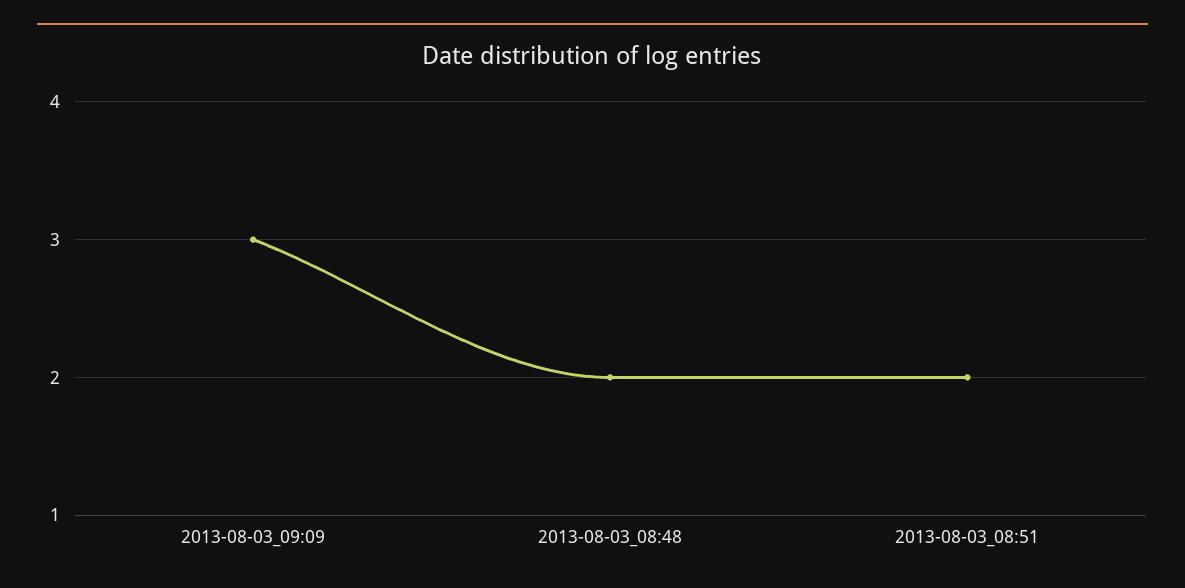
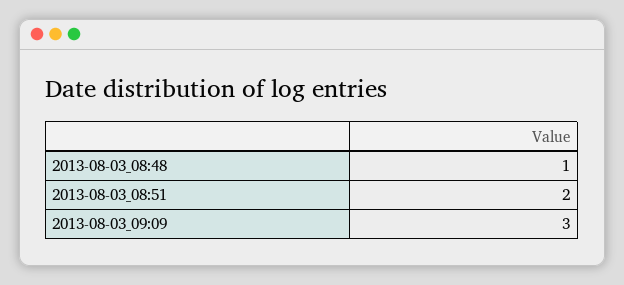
2013-08-03_08:48: 2 -> 1

